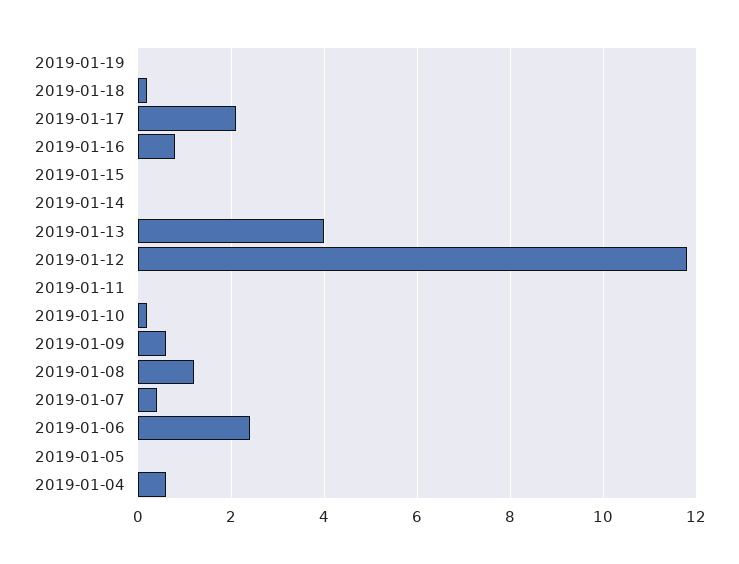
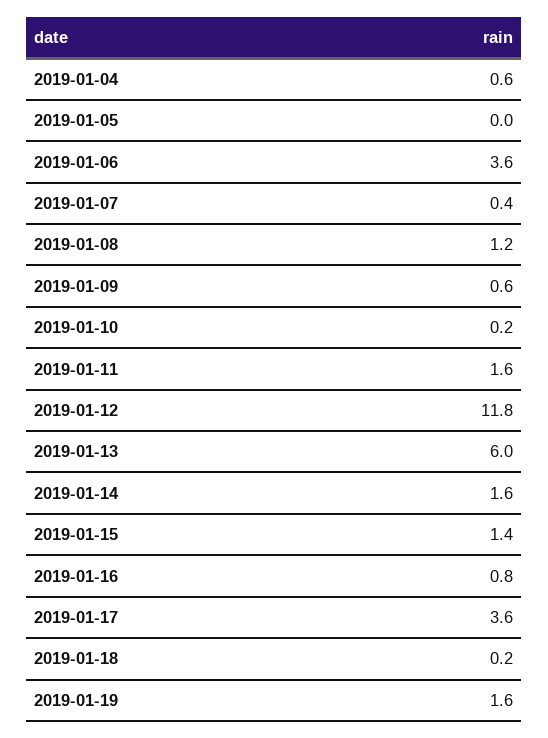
2019-01-19: 0 -> 1.6
2019-01-17: 2 -> 3.6
2019-01-15: 0 -> 1.4
2019-01-14: 0 -> 1.6
2019-01-13: 4 -> 6
2019-01-11: 0 -> 1.6
2019-01-06: 2.5 -> 3.6

